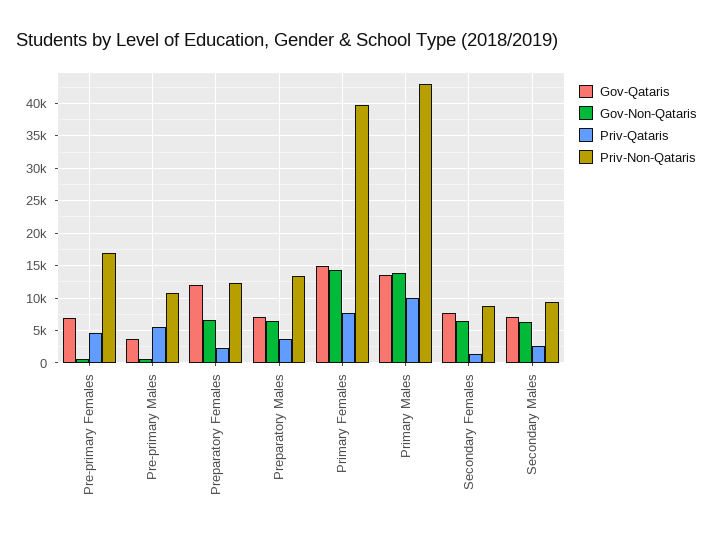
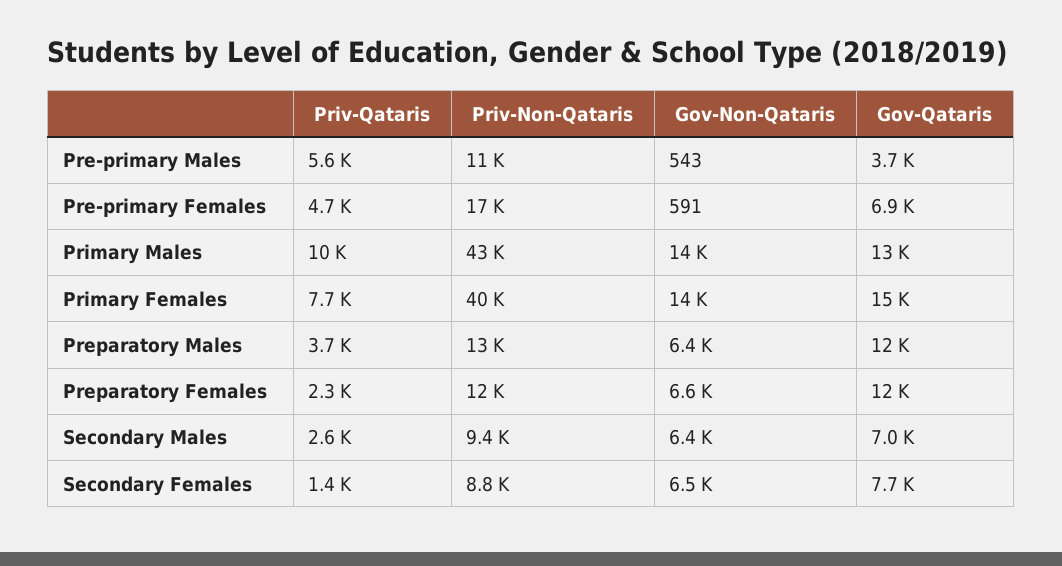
Gov-Qataris, Preparatory Males: 7000 -> 12000

